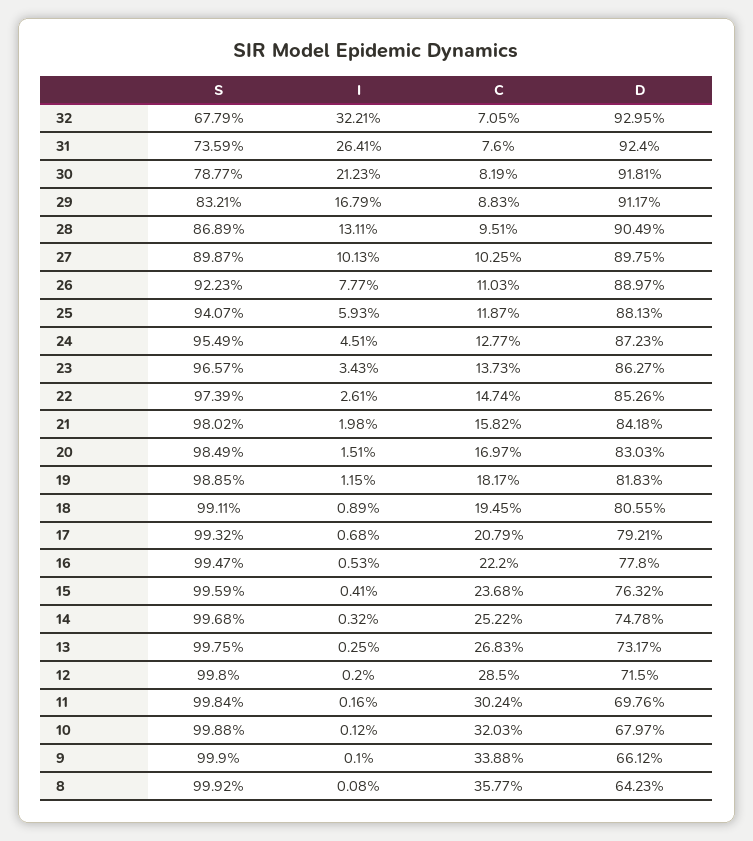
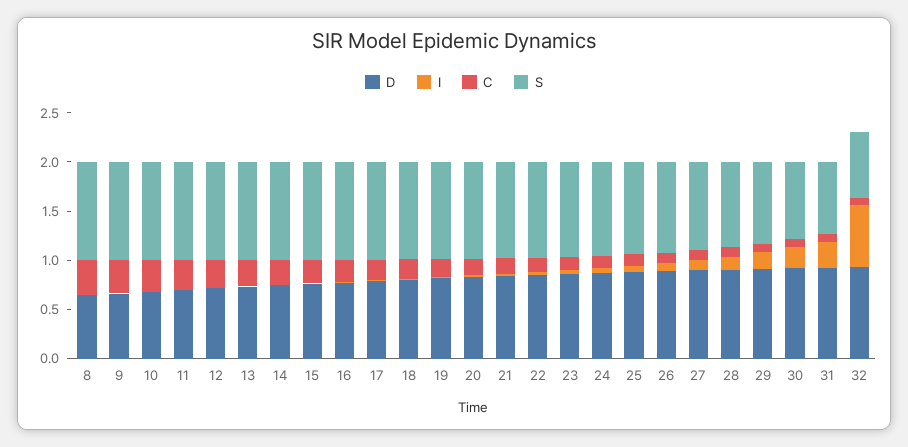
I, 32: 0.3221 -> 0.6

